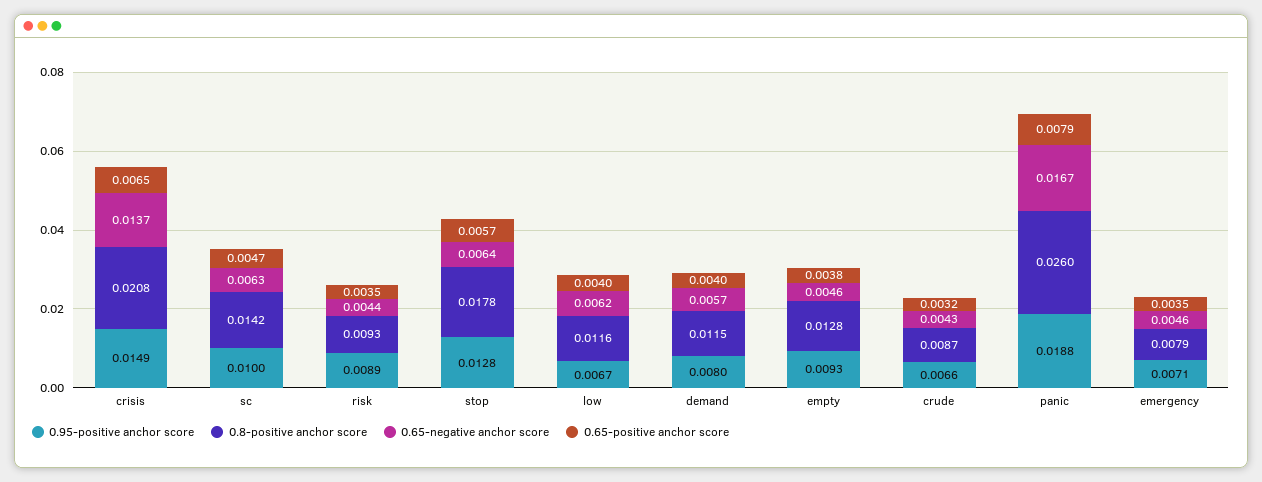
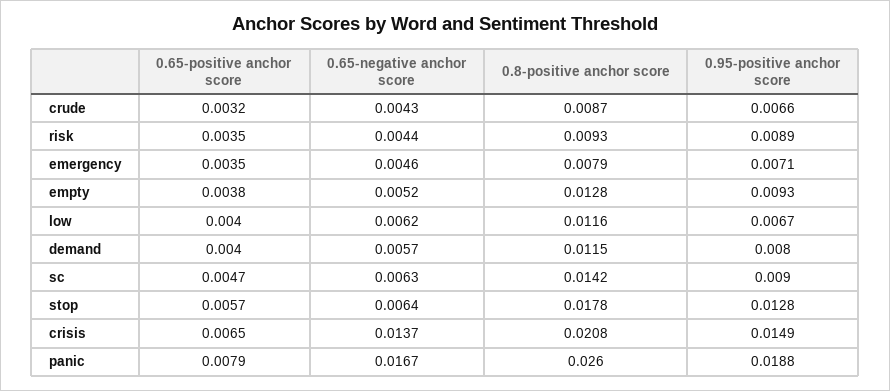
0.95-positive anchor score, sc: 0.01 -> 0.009
0.65-negative anchor score, empty: 0.0046 -> 0.0052

